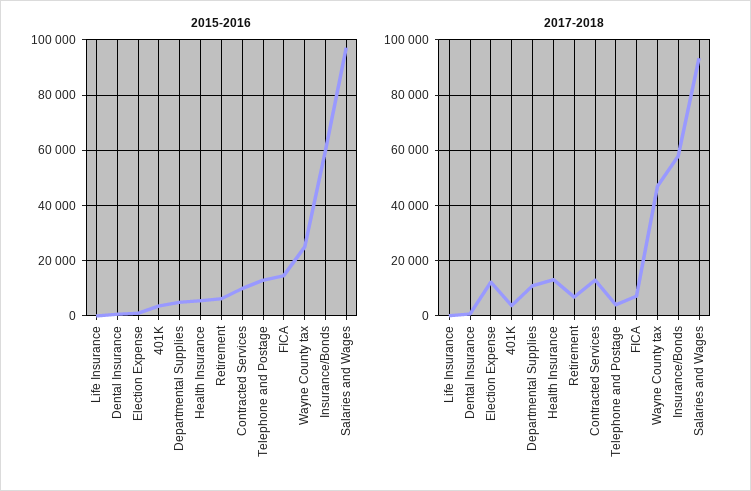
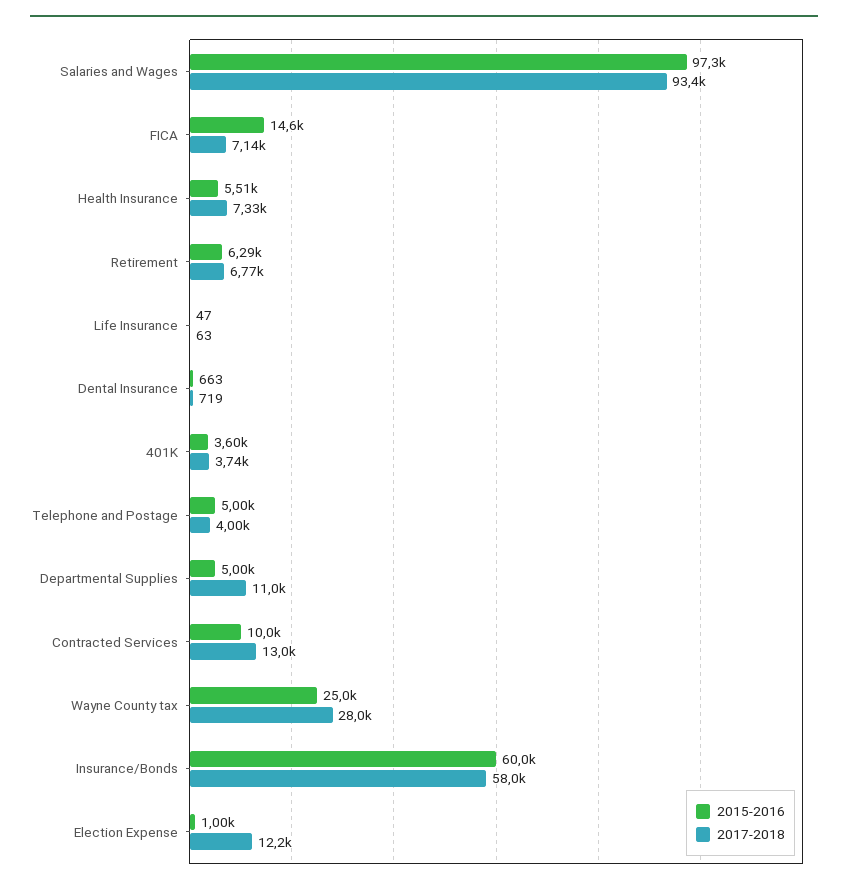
2015-2016, Telephone and Postage: 12500 -> 5000
2017-2018, Health Insurance: 12500 -> 7330
2017-2018, Wayne County tax: 47500 -> 28000

